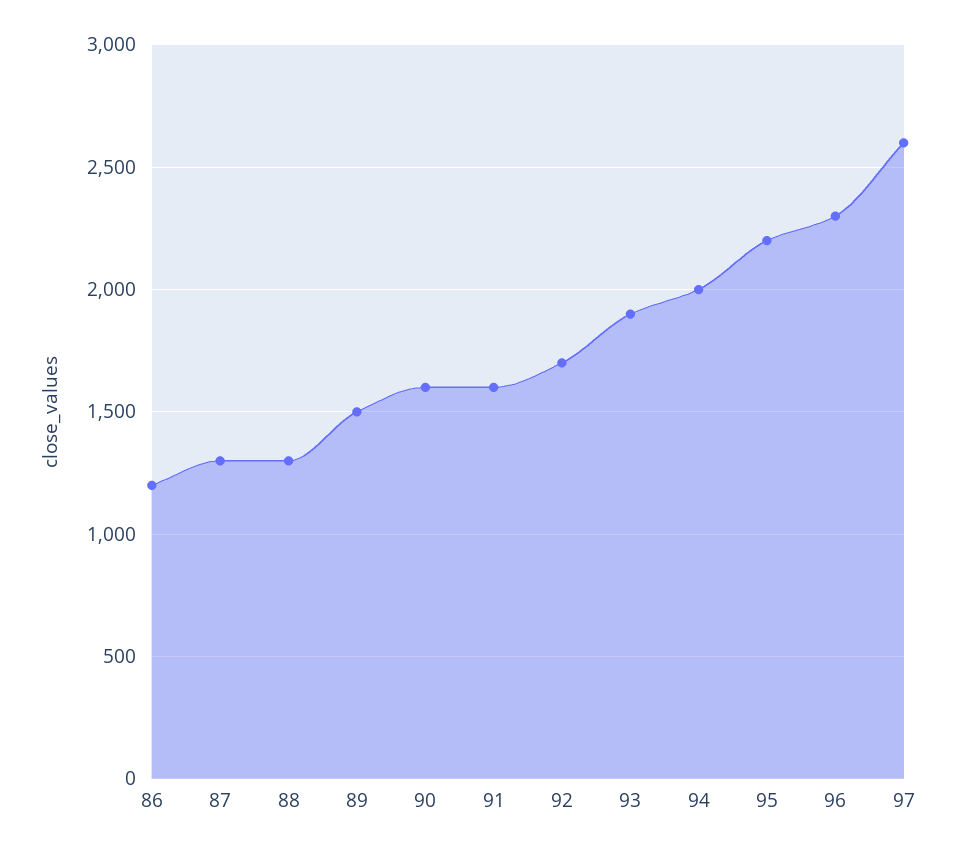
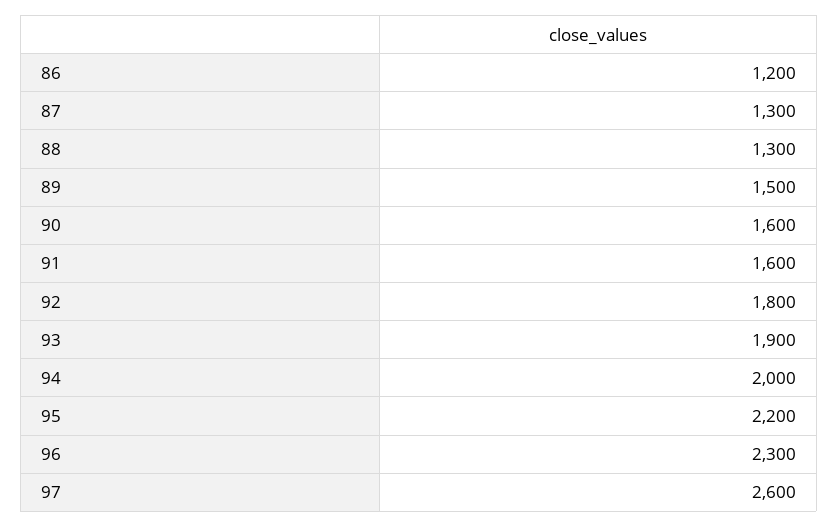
92: 1700 -> 1800

